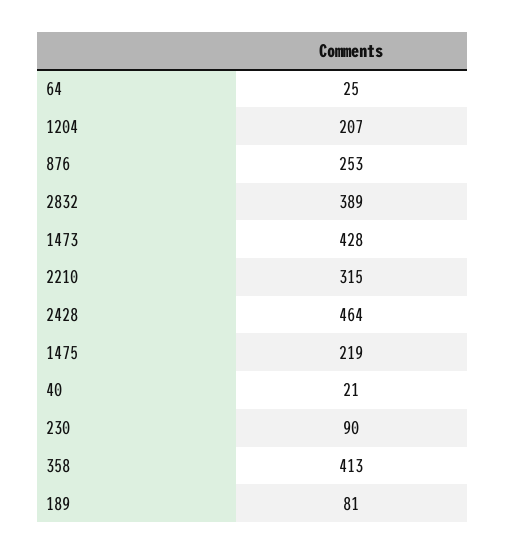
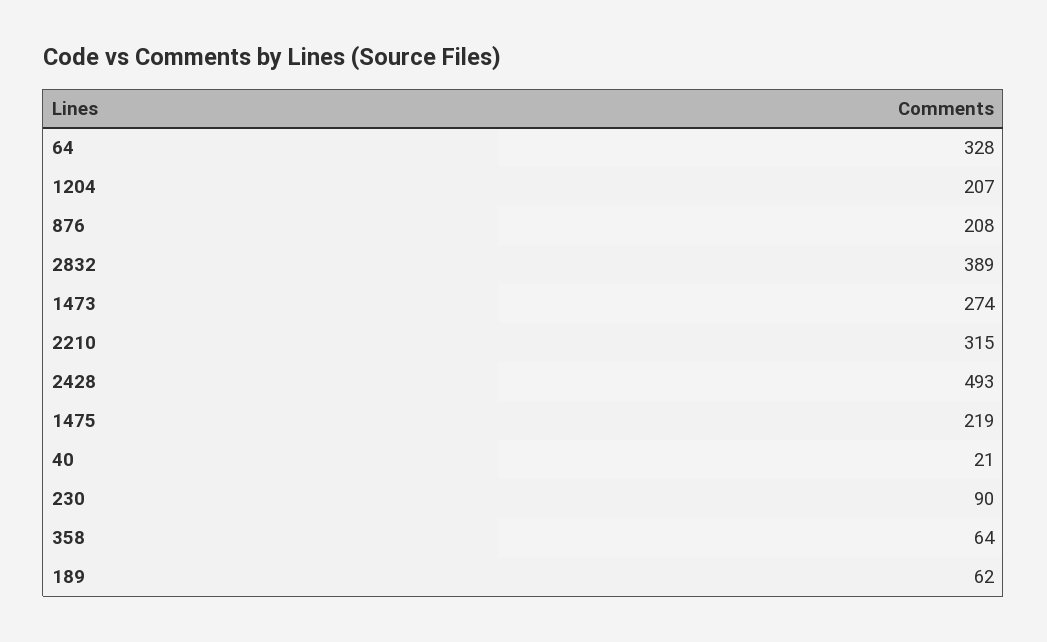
64: 25 -> 328
876: 253 -> 208
1473: 428 -> 274
2428: 464 -> 493
358: 413 -> 64
189: 81 -> 62

